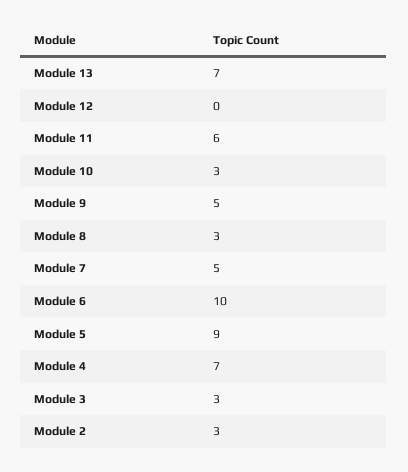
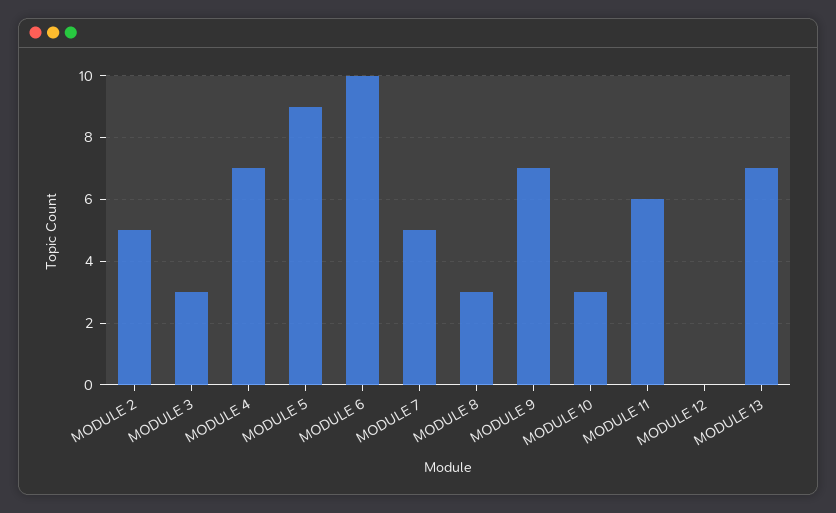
Module 9: 5 -> 7
Module 2: 3 -> 5

